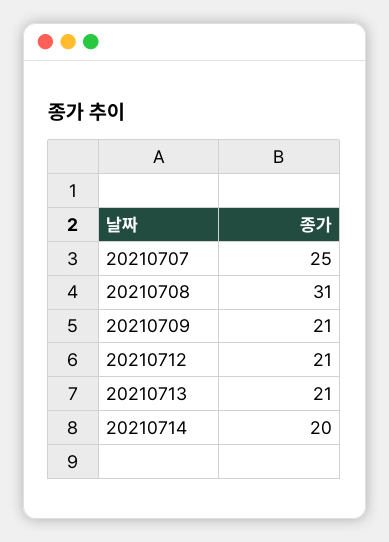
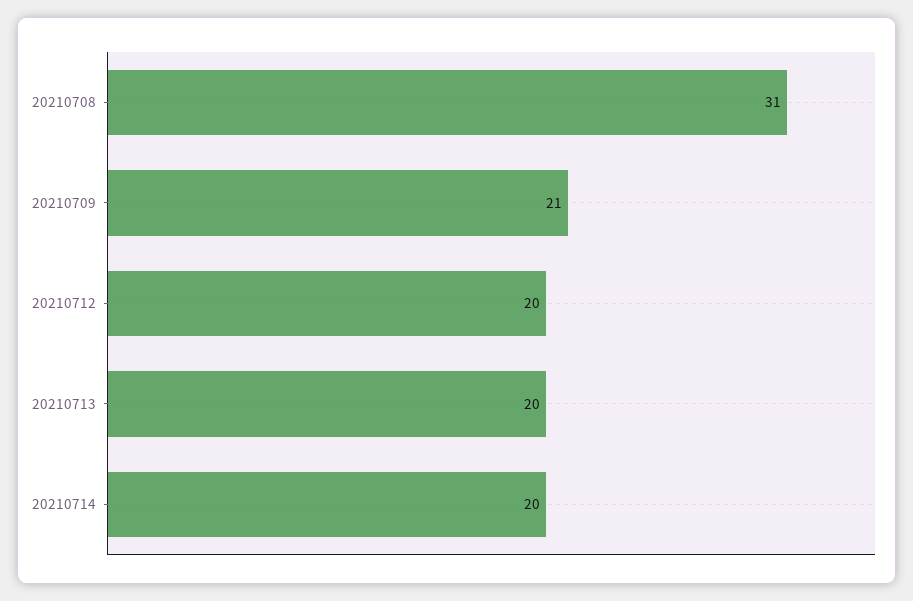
20210707: 25 -> none
20210712: 21 -> 20
20210713: 21 -> 20

